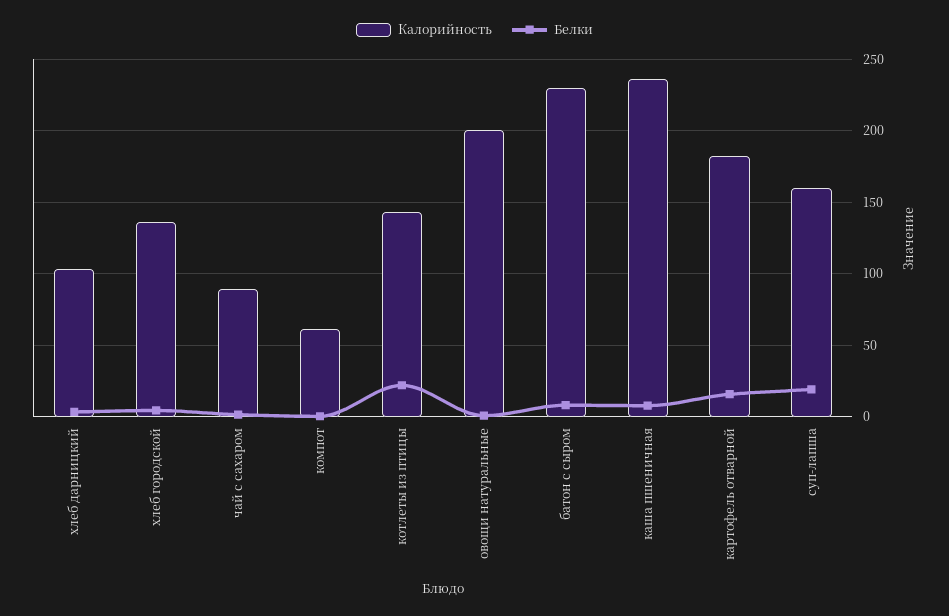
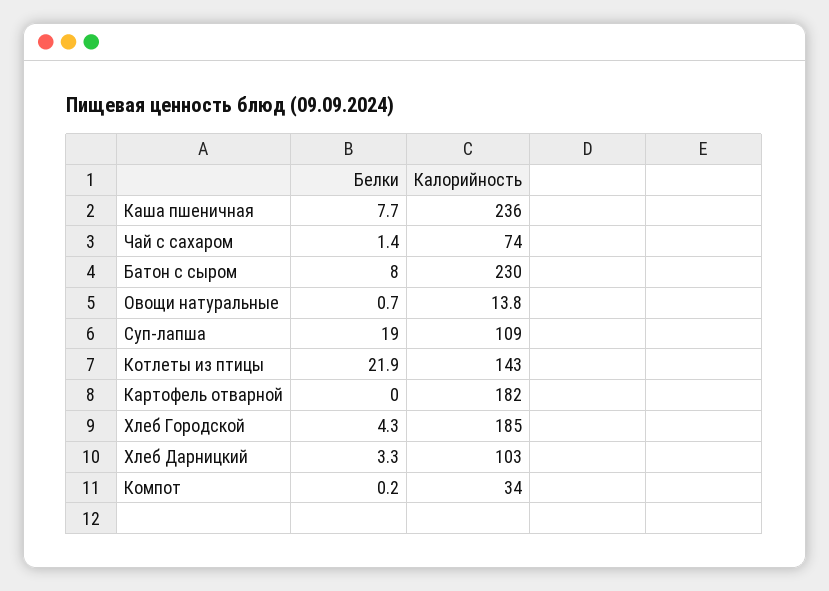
Калорийность, хлеб городской: 135 -> 185
Калорийность, чай с сахаром: 90 -> 74
Калорийность, компот: 60 -> 34
Калорийность, овощи натуральные: 200 -> 13.8
Белки, картофель отварной: 15 -> 0
Калорийность, суп-лапша: 160 -> 109

